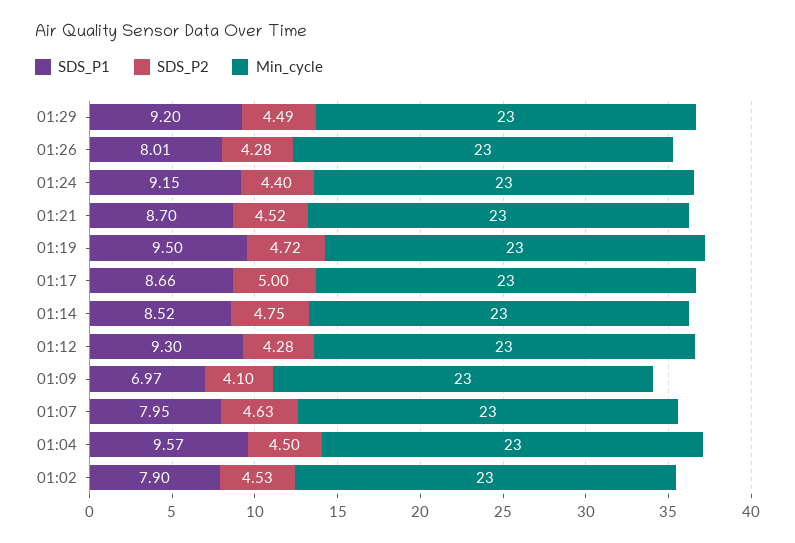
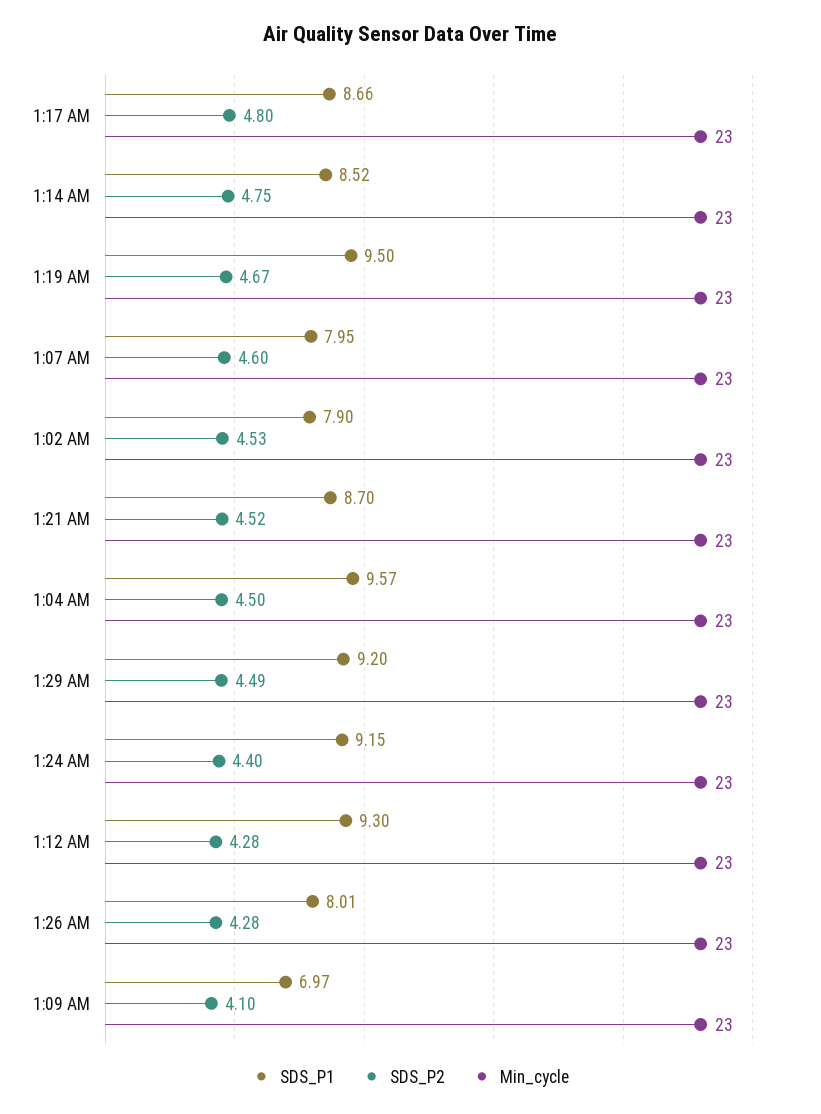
SDS_P2, 01:19: 4.72 -> 4.67
SDS_P2, 01:17: 5 -> 4.8
SDS_P2, 01:07: 4.63 -> 4.6

